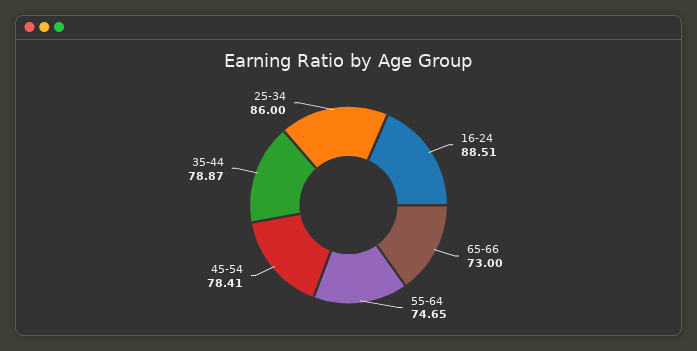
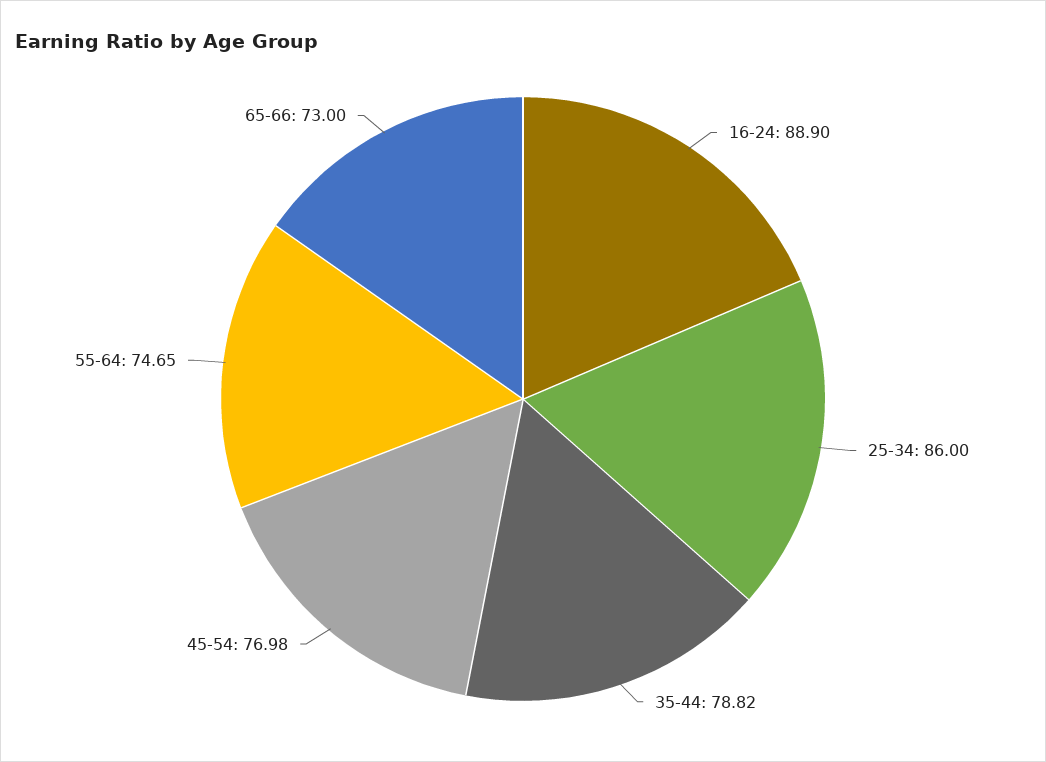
16-24: 88.51 -> 88.9
45-54: 78.41 -> 76.98
35-44: 78.87 -> 78.82

